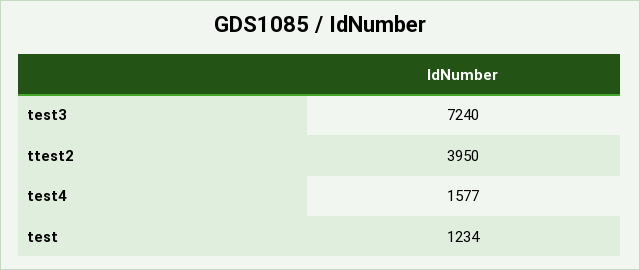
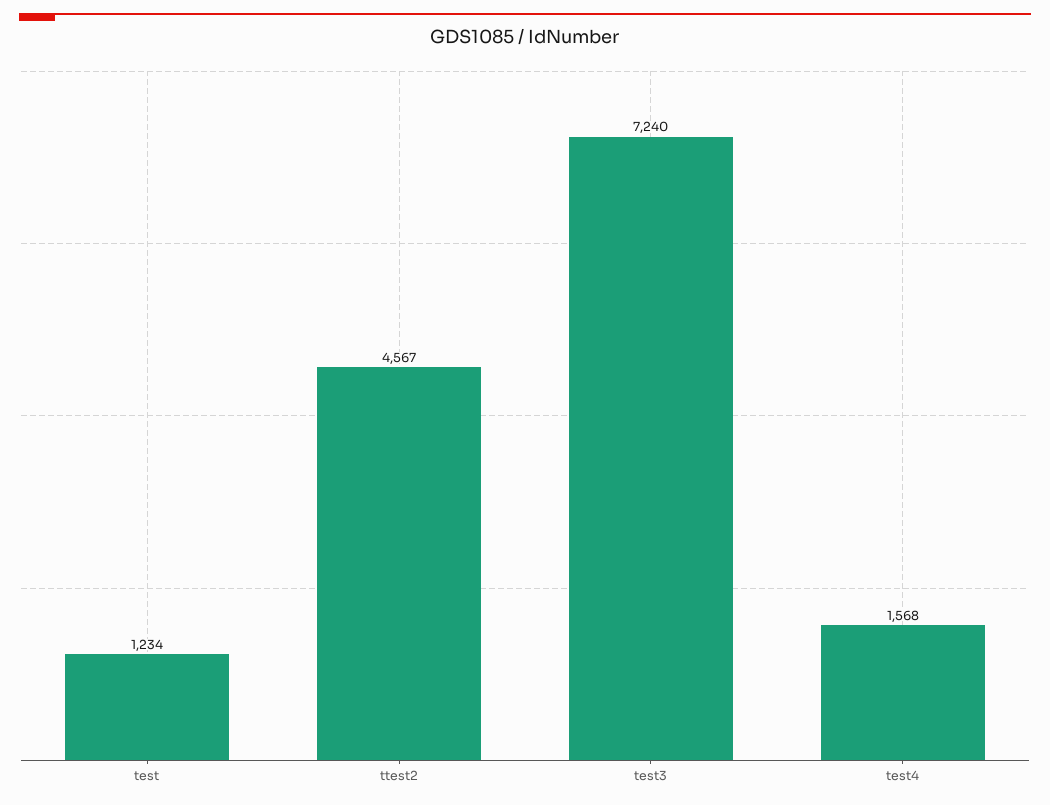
ttest2: 3950 -> 4567
test4: 1577 -> 1568

